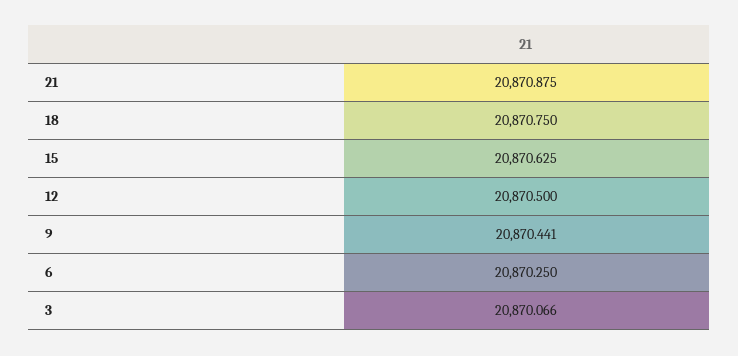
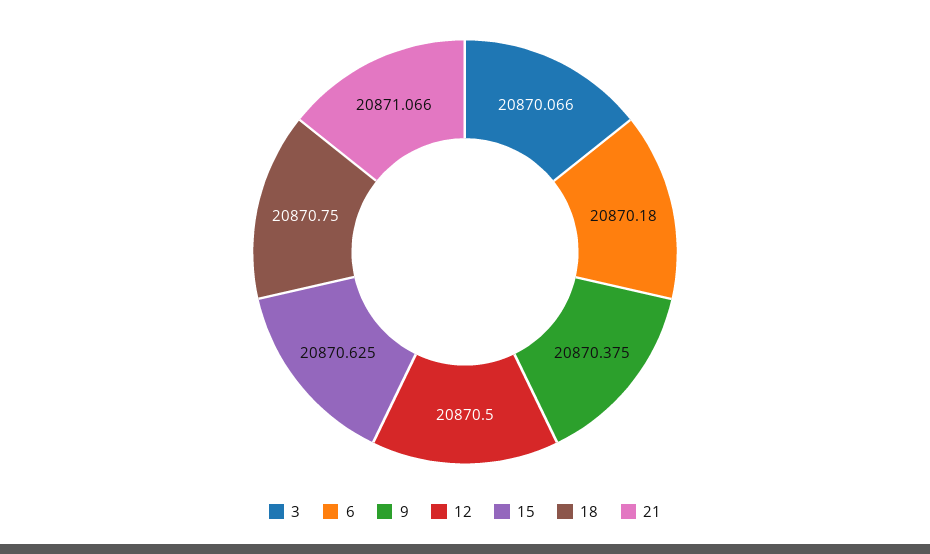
21: 20870.875 -> 20871.066
9: 20870.441 -> 20870.375
6: 20870.25 -> 20870.18

